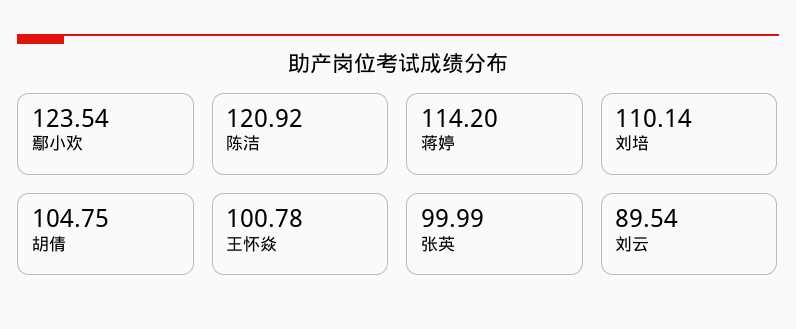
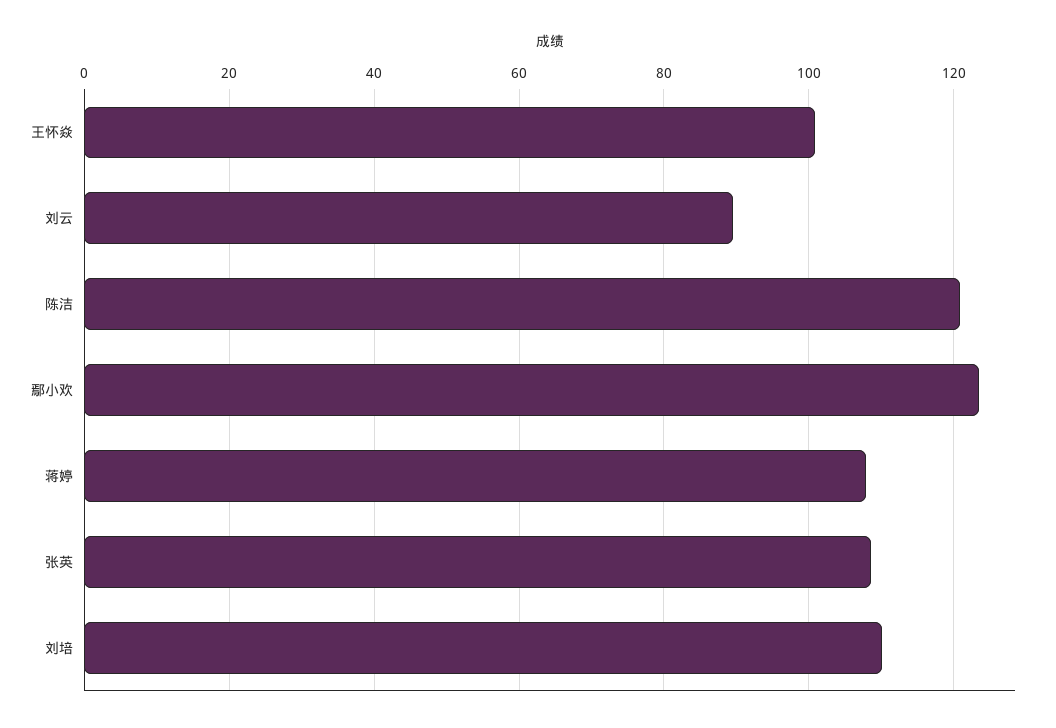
蒋婷: 114.2 -> 108
胡倩: 104.75 -> none
张英: 99.99 -> 108

